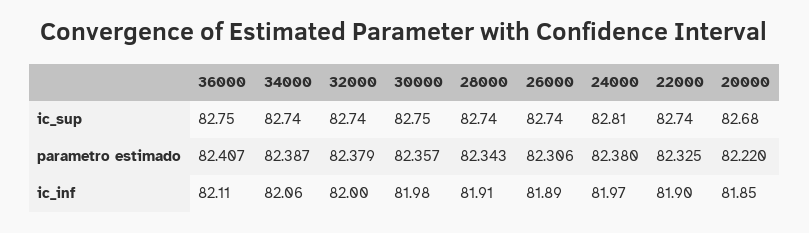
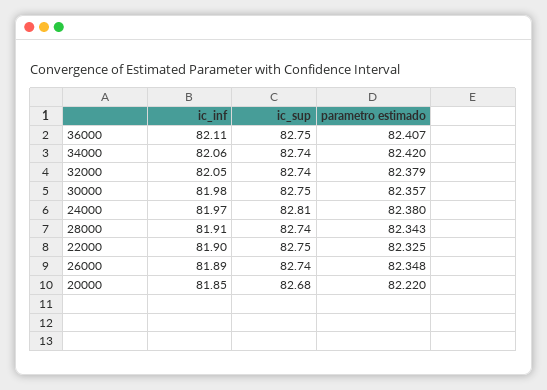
22000, ic_sup: 82.74 -> 82.75
34000, parametro estimado: 82.387 -> 82.42
26000, parametro estimado: 82.306 -> 82.348
32000, ic_inf: 82 -> 82.05

